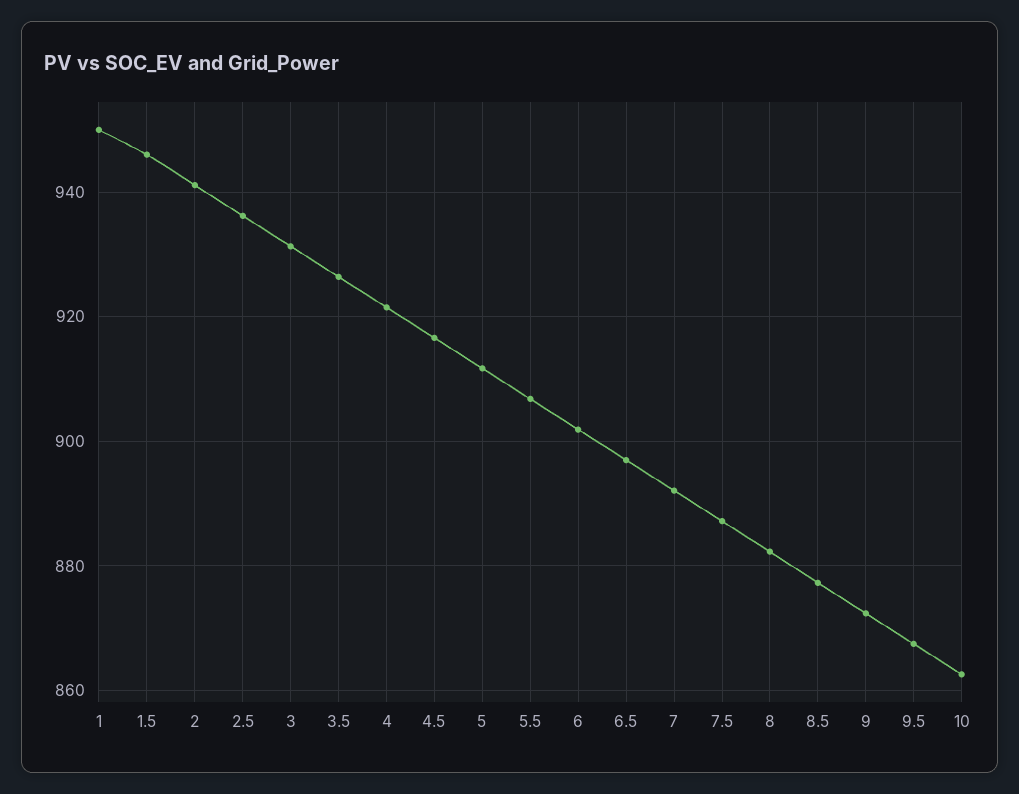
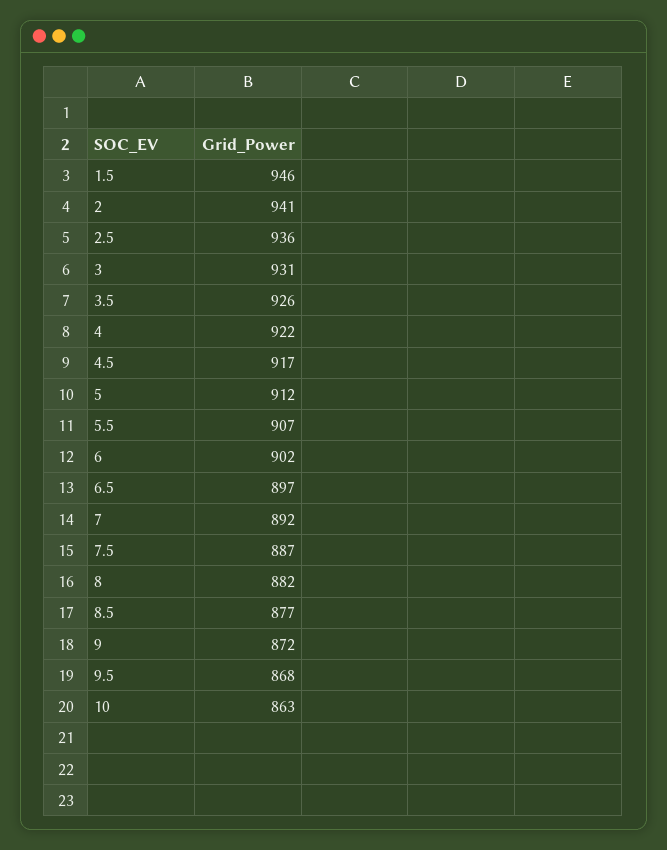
1: 950 -> none

